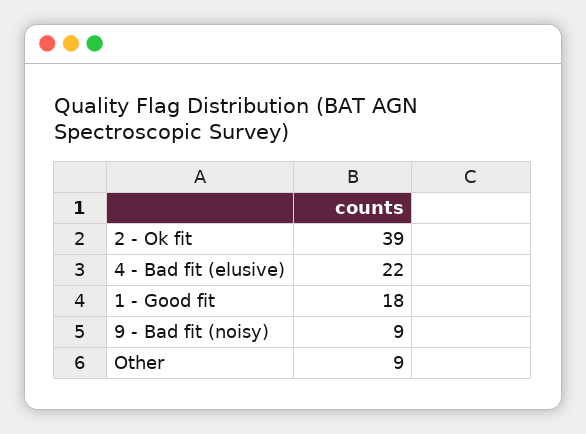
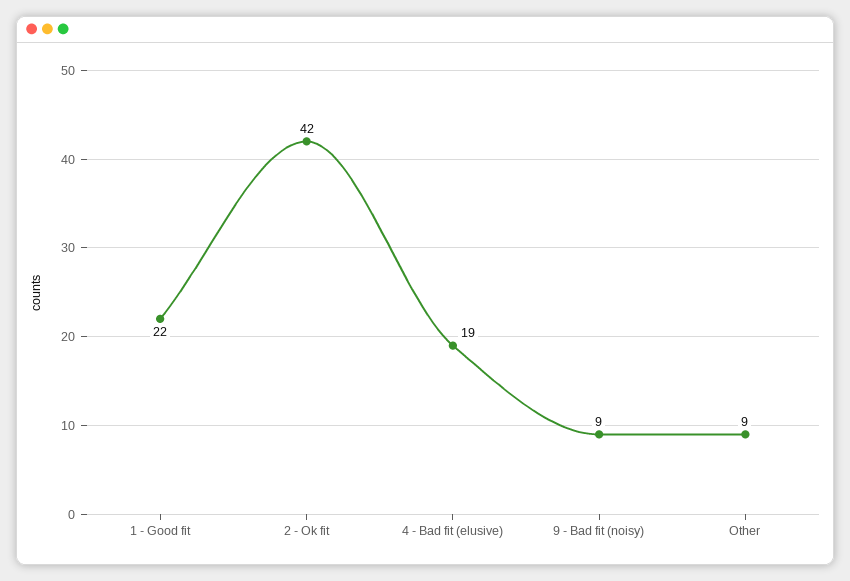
2 - Ok fit: 39 -> 42
4 - Bad fit (elusive): 22 -> 19
1 - Good fit: 18 -> 22

